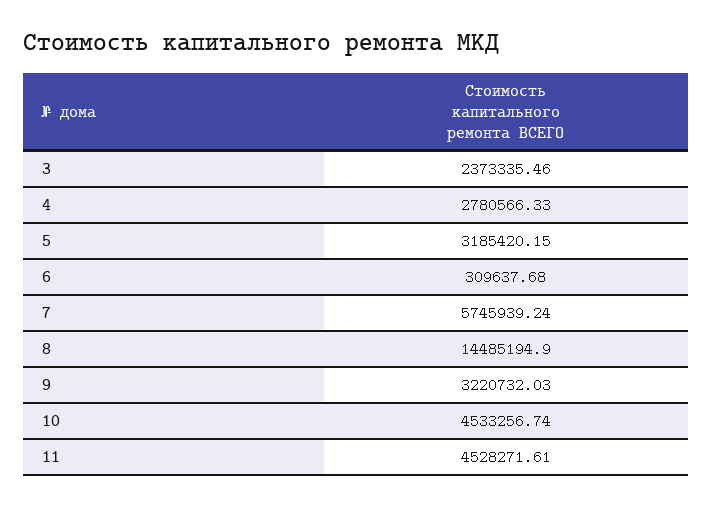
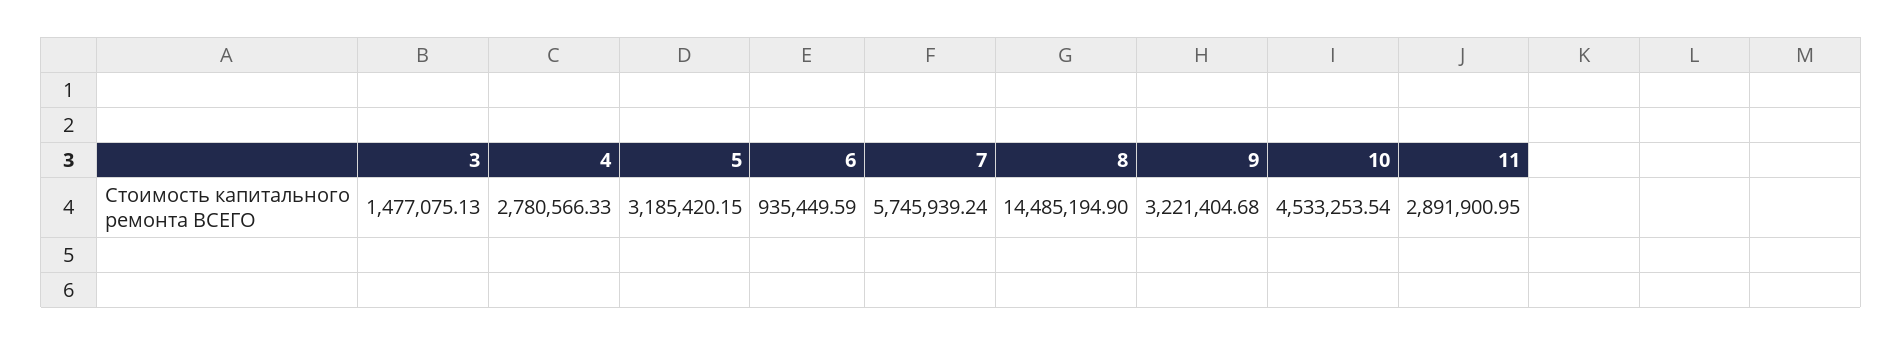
3: 2373335.46 -> 1477075.13
6: 309637.68 -> 935449.59
9: 3220732.03 -> 3221404.68
10: 4533256.74 -> 4533253.54
11: 4528271.61 -> 2891900.95

